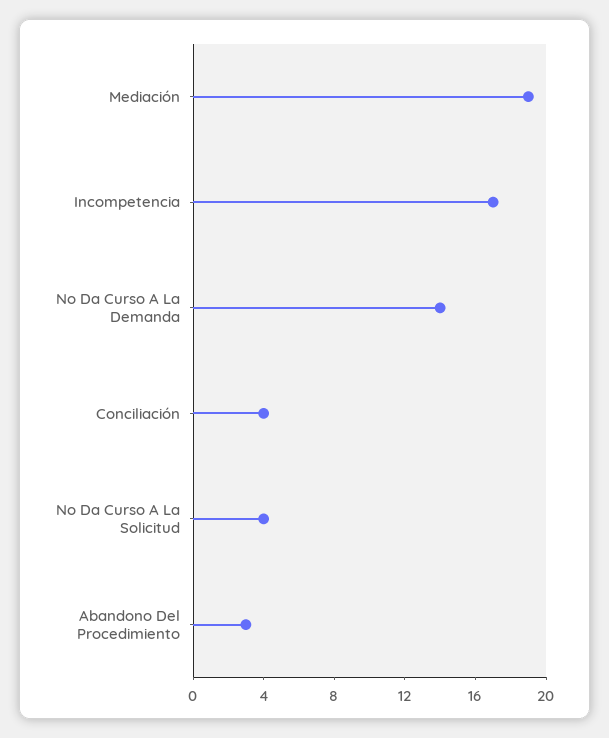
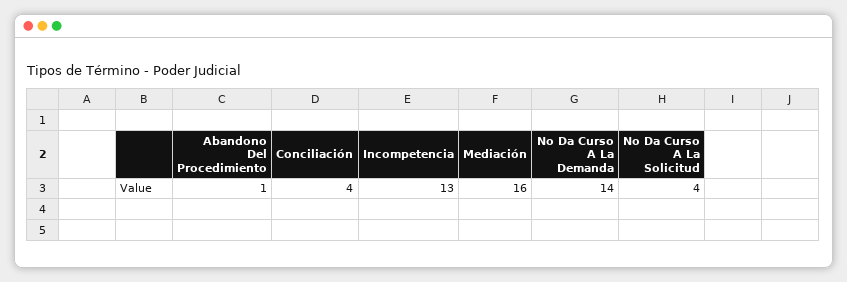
Mediación: 19 -> 16
Incompetencia: 17 -> 13
Abandono Del Procedimiento: 3 -> 1

